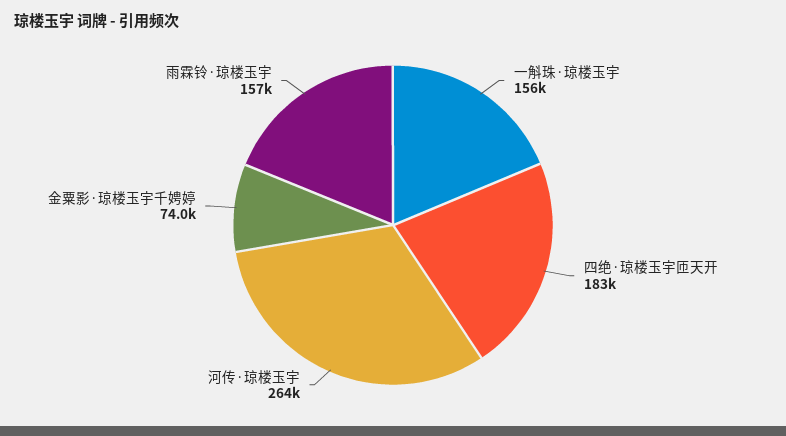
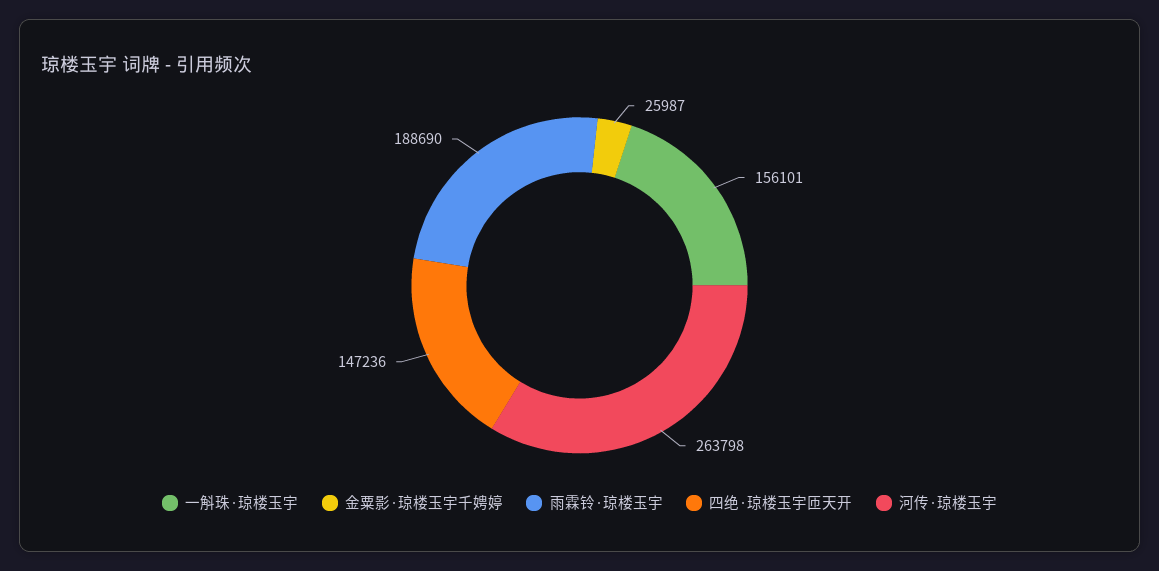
四绝·琼楼玉宇匝天开: 183000 -> 147236
金粟影·琼楼玉宇千娉婷: 74000 -> 25987
雨霖铃·琼楼玉宇: 157000 -> 188690

